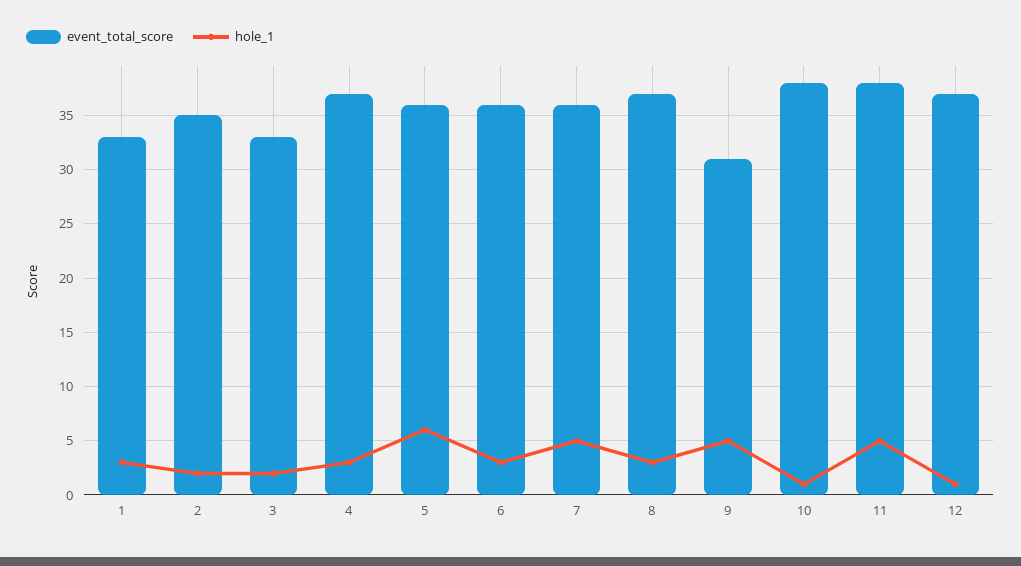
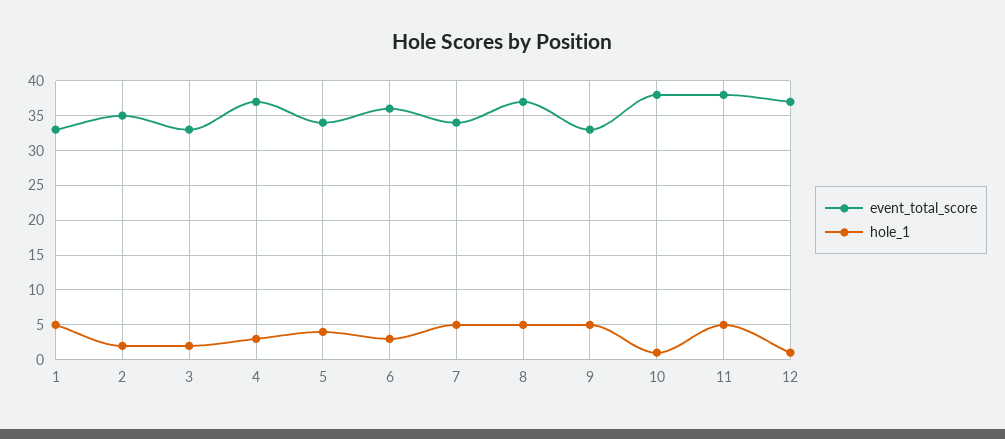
hole_1, 1: 3 -> 5
event_total_score, 5: 36 -> 34
hole_1, 5: 6 -> 4
event_total_score, 7: 36 -> 34
hole_1, 8: 3 -> 5
event_total_score, 9: 31 -> 33

